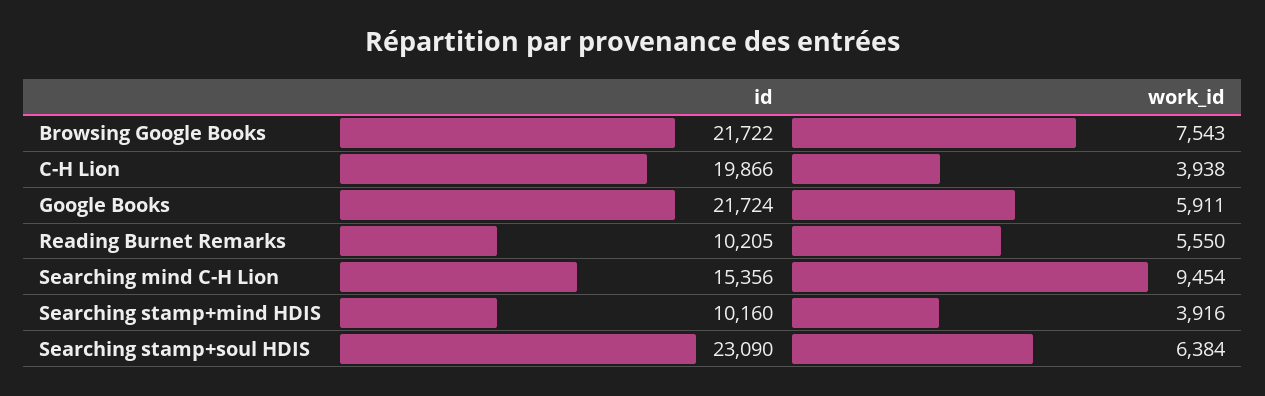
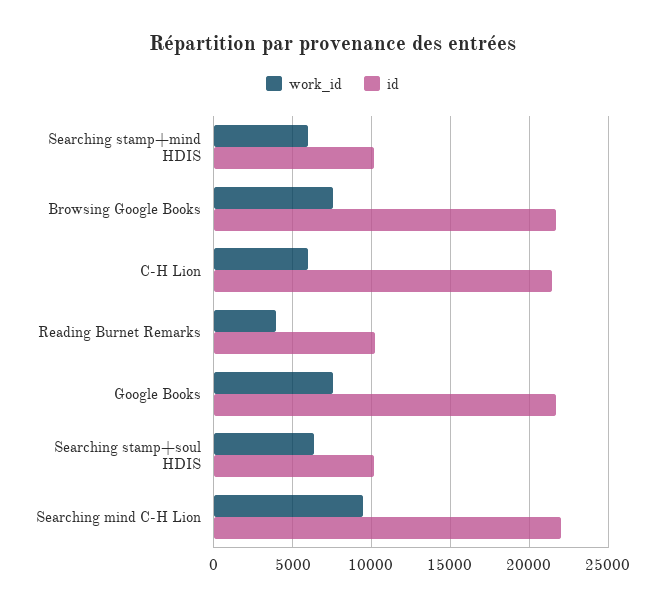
id, C-H Lion: 19866 -> 21500
work_id, C-H Lion: 3938 -> 6000
work_id, Google Books: 5911 -> 7500
work_id, Reading Burnet Remarks: 5550 -> 4000
id, Searching mind C-H Lion: 15356 -> 22000
work_id, Searching stamp+mind HDIS: 3916 -> 6000
id, Searching stamp+soul HDIS: 23090 -> 10000

